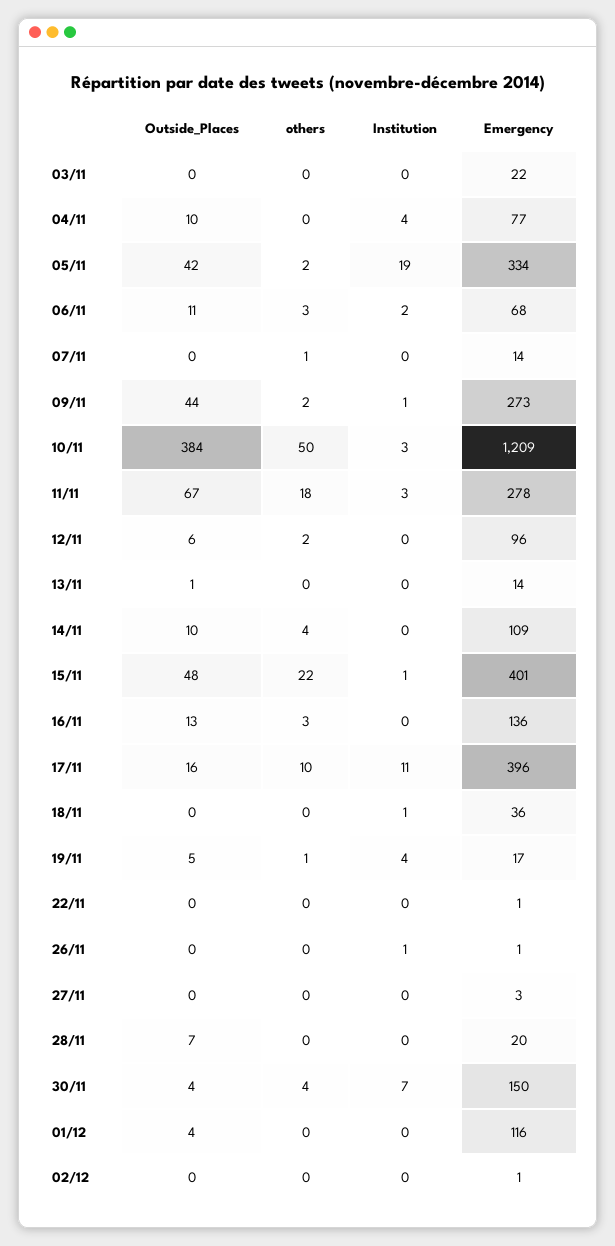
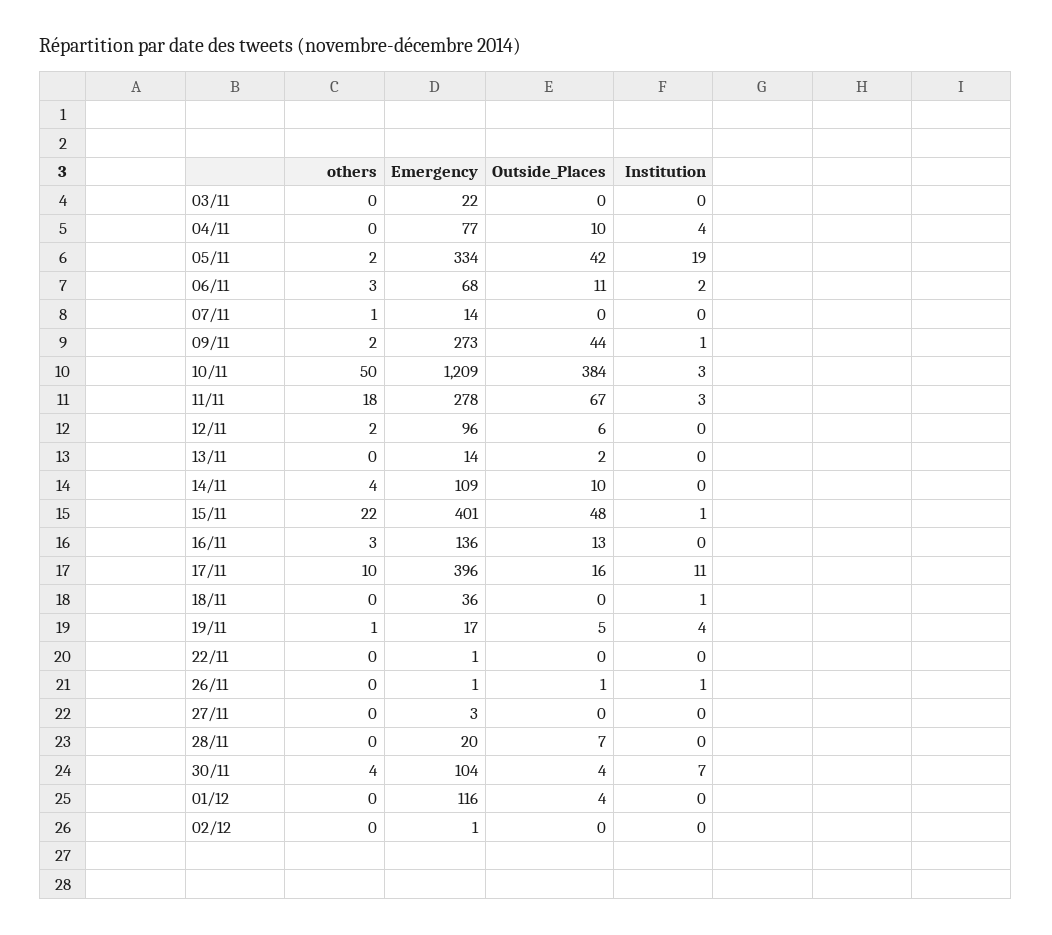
Outside_Places, 13/11: 1 -> 2
Outside_Places, 26/11: 0 -> 1
Emergency, 30/11: 150 -> 104

